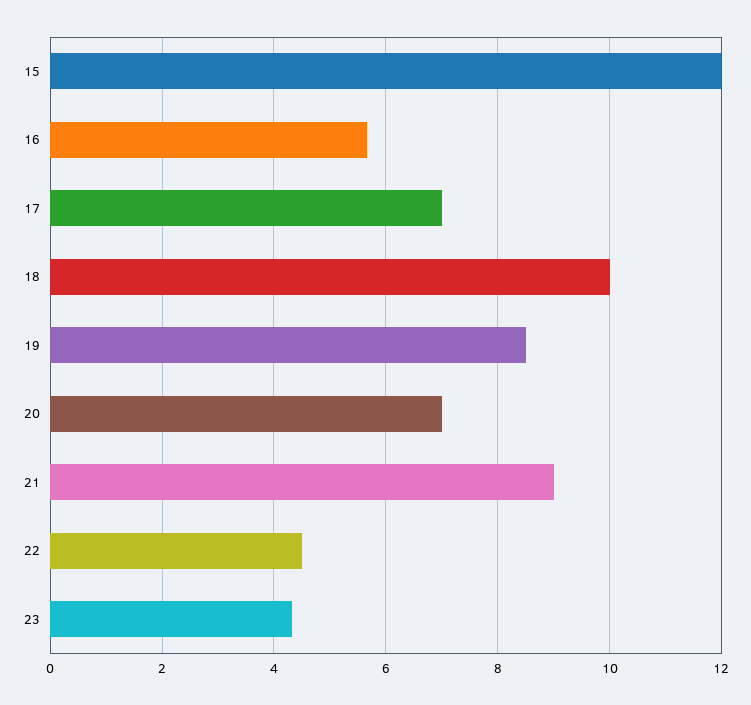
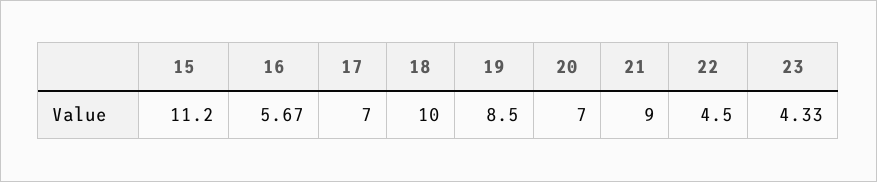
15: 12 -> 11.2

